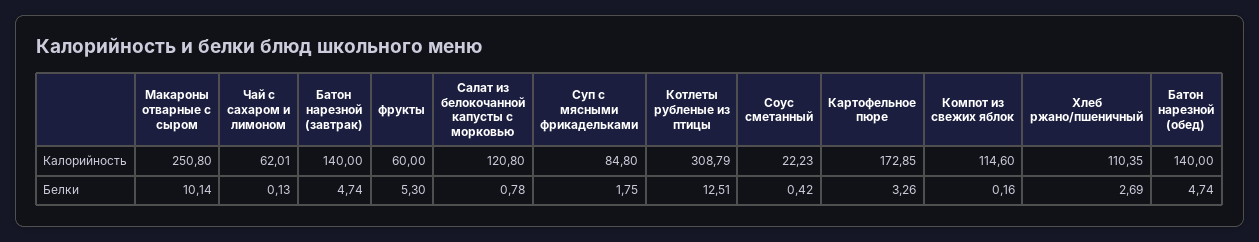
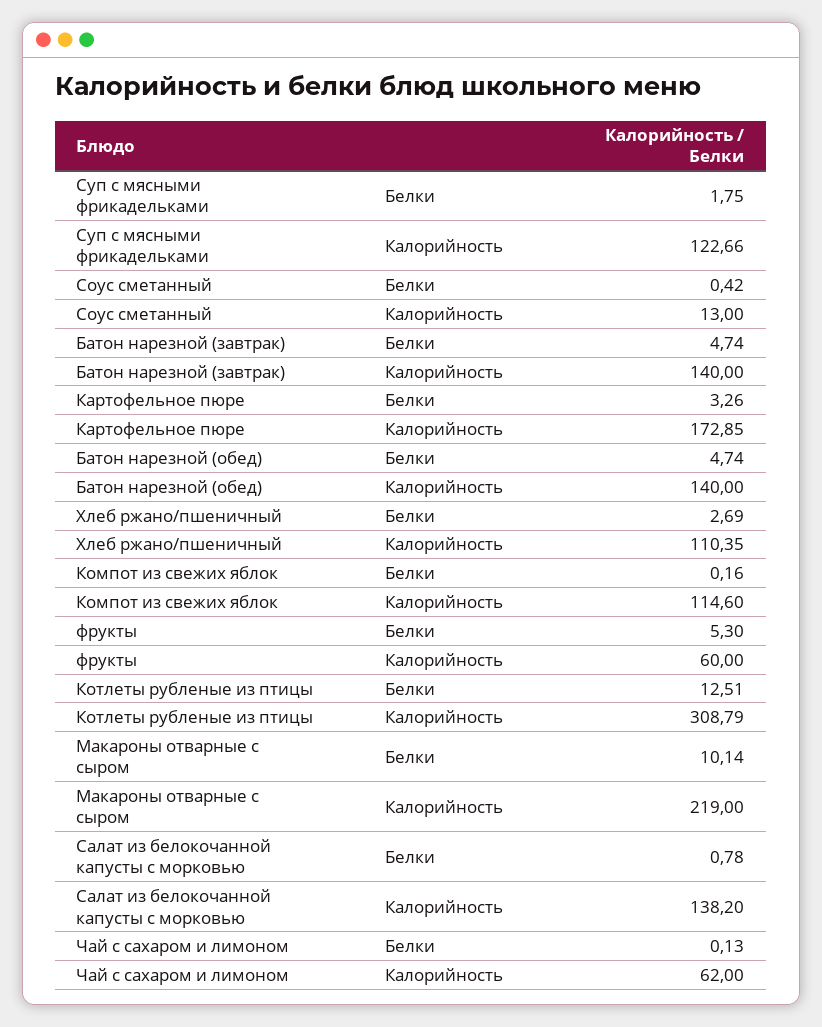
Макароны отварные с сыром, Калорийность: 250.8 -> 219
Чай с сахаром и лимоном, Калорийность: 62.01 -> 62
Салат из белокочанной капусты с морковью, Калорийность: 120.8 -> 138.2
Суп с мясными фрикадельками, Калорийность: 84.8 -> 122.66
Соус сметанный, Калорийность: 22.23 -> 13

